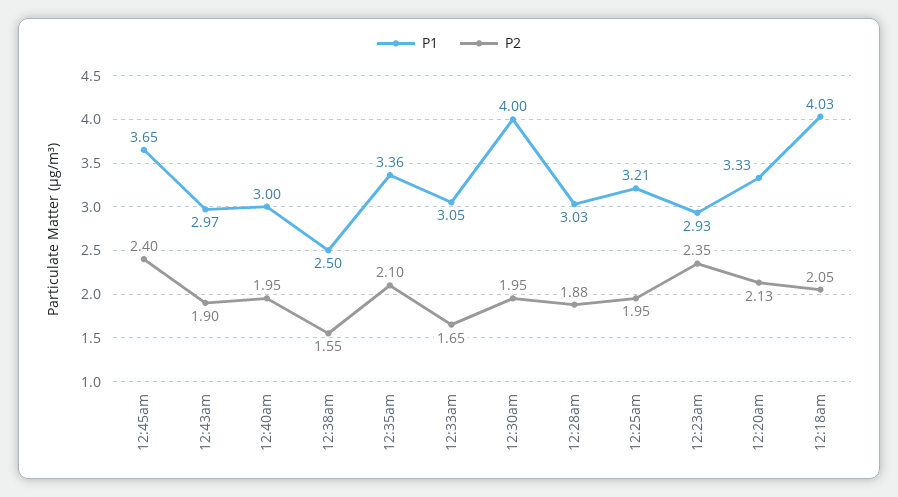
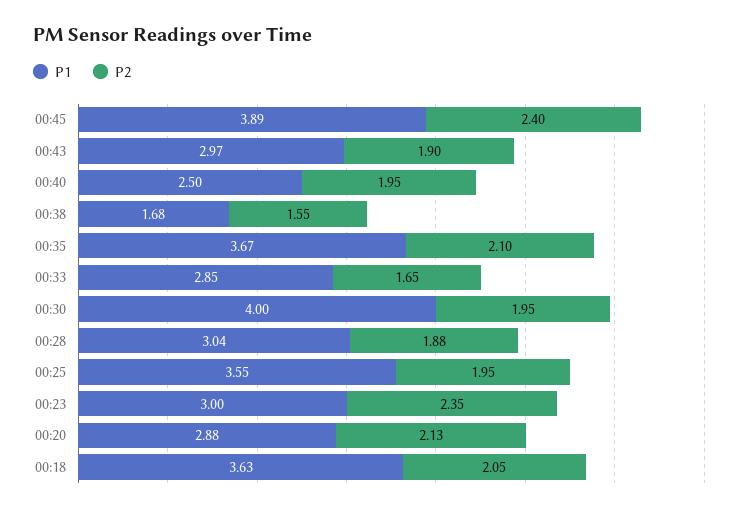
P1, 12:45am: 3.65 -> 3.89
P1, 12:40am: 3 -> 2.5
P1, 12:38am: 2.5 -> 1.68
P1, 12:35am: 3.36 -> 3.67
P1, 12:33am: 3.05 -> 2.85
P1, 12:28am: 3.03 -> 3.04
P1, 12:25am: 3.21 -> 3.55
P1, 12:23am: 2.93 -> 3
P1, 12:20am: 3.33 -> 2.88
P1, 12:18am: 4.03 -> 3.63

